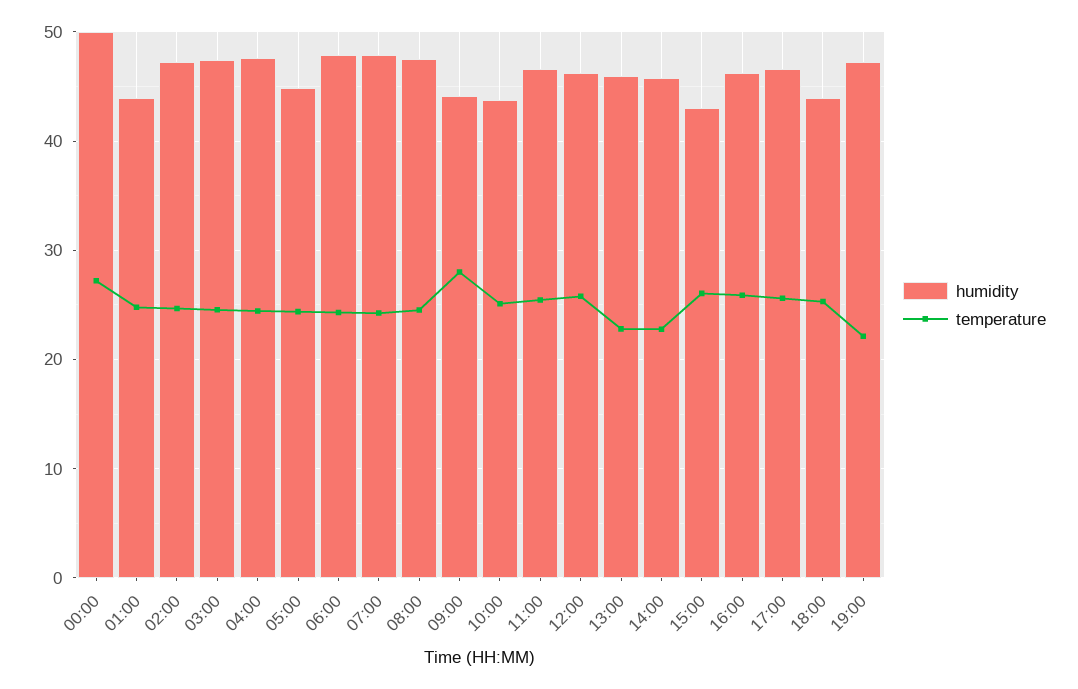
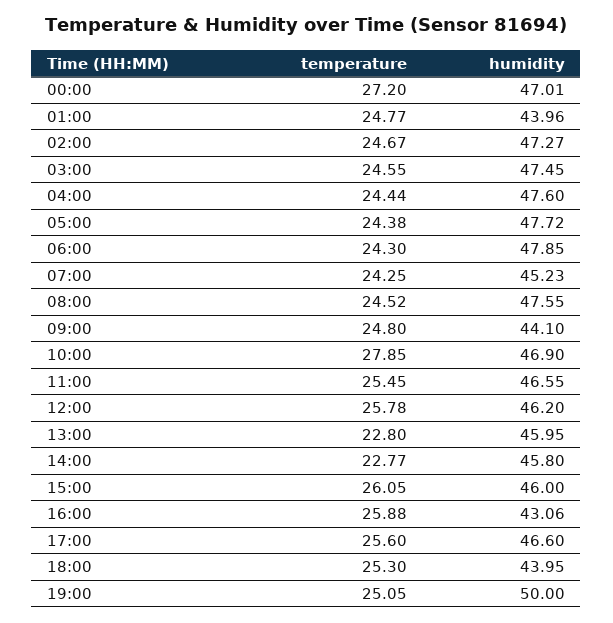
humidity, 00:00: 50 -> 47.01
humidity, 05:00: 45 -> 47.72
humidity, 07:00: 48 -> 45.23
temperature, 09:00: 28 -> 24.8
humidity, 10:00: 44 -> 46.9
temperature, 10:00: 25 -> 27.85
humidity, 15:00: 43 -> 46
humidity, 16:00: 46 -> 43.06
humidity, 19:00: 47 -> 50
temperature, 19:00: 22 -> 25.05

